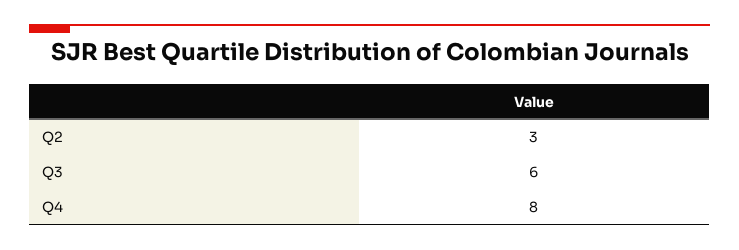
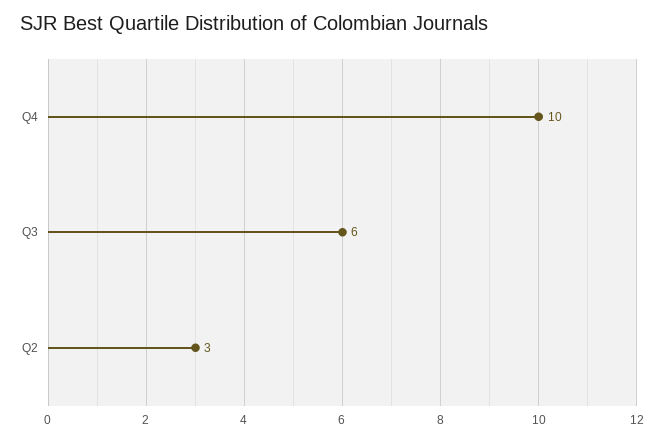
Q4: 8 -> 10

